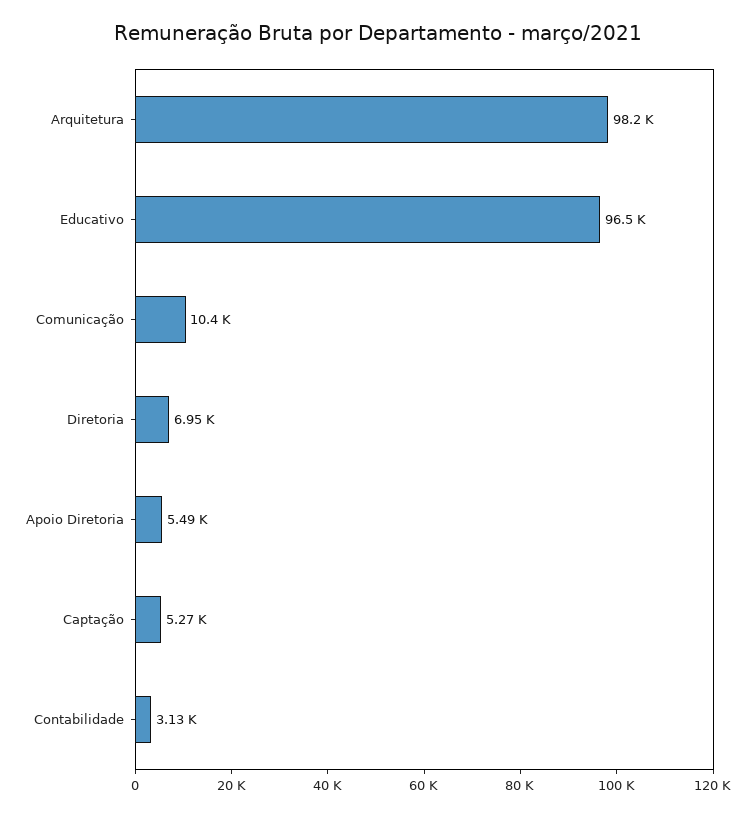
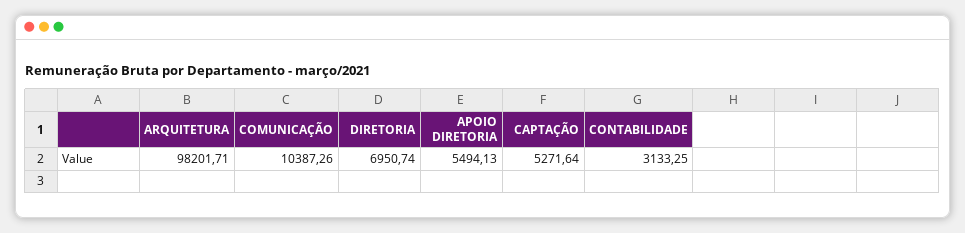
Educativo: 96500 -> none

